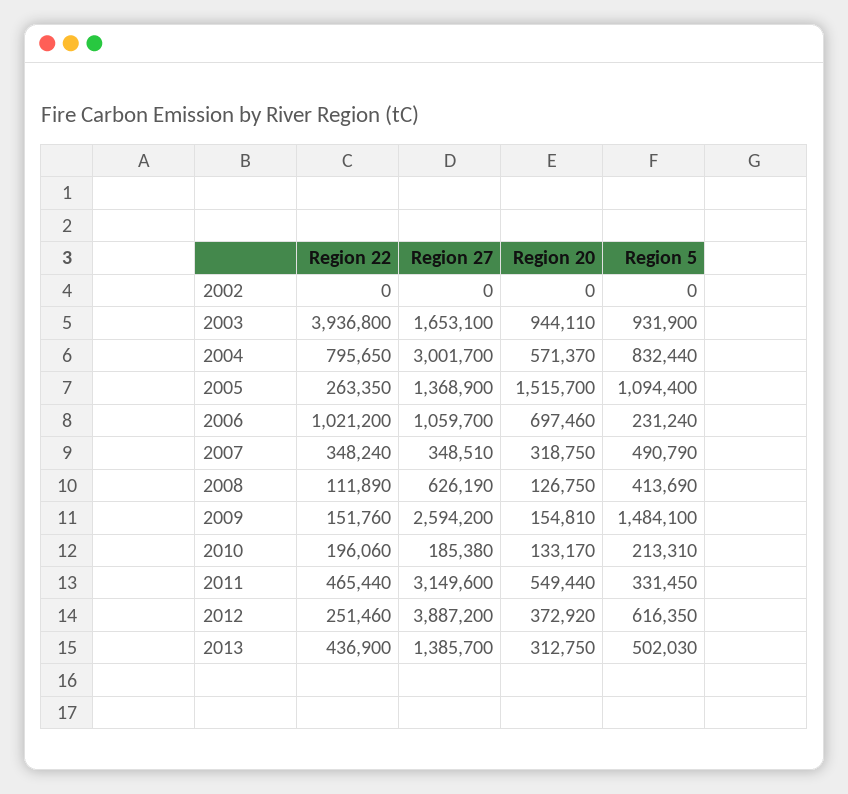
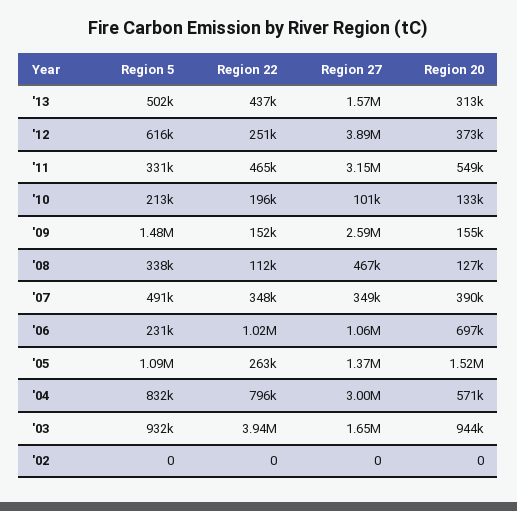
Region 20, 2007: 318750 -> 390000
Region 27, 2008: 626190 -> 467000
Region 5, 2008: 413690 -> 338000
Region 27, 2010: 185380 -> 101000
Region 27, 2013: 1385700 -> 1570000

